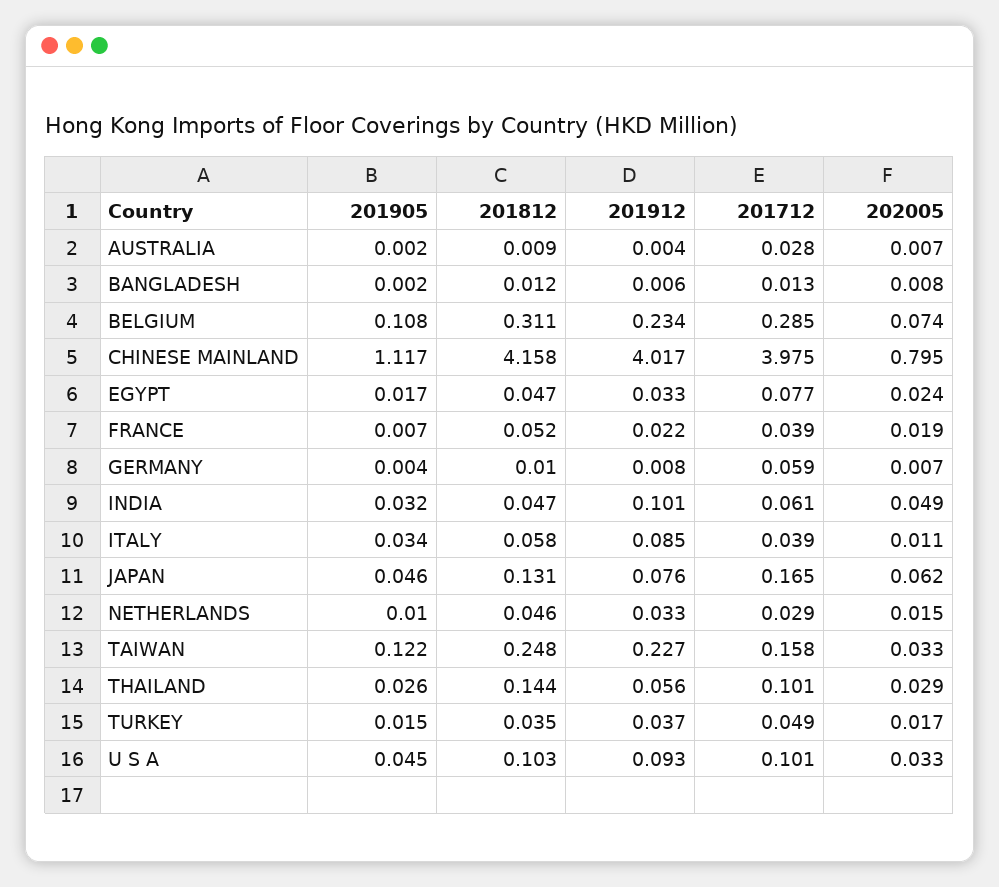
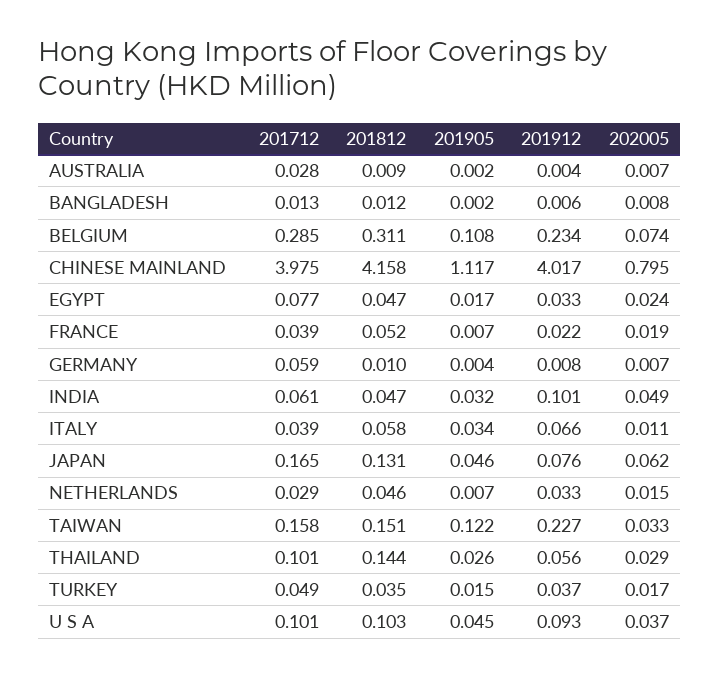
201912, ITALY: 0.085 -> 0.066
201905, NETHERLANDS: 0.01 -> 0.007
201812, TAIWAN: 0.248 -> 0.151
202005, U S A: 0.033 -> 0.037

